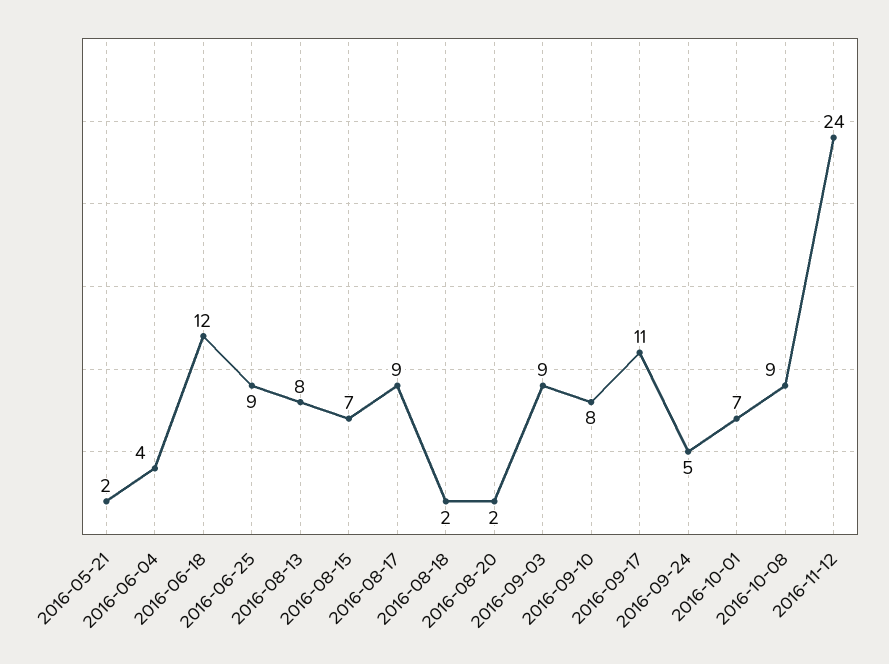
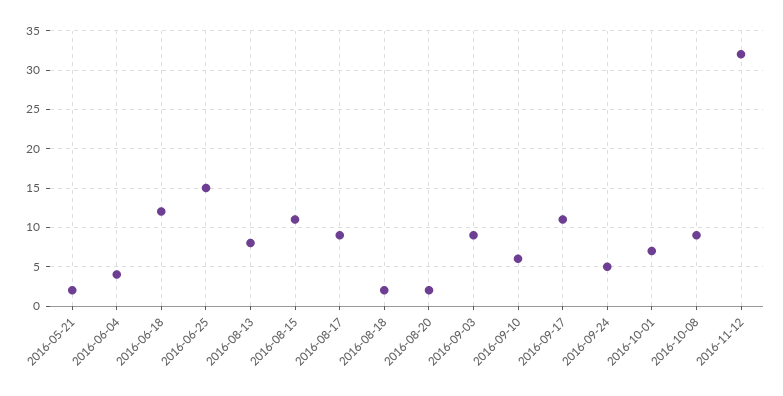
2016-06-25: 9 -> 15
2016-08-15: 7 -> 11
2016-09-10: 8 -> 6
2016-11-12: 24 -> 32

